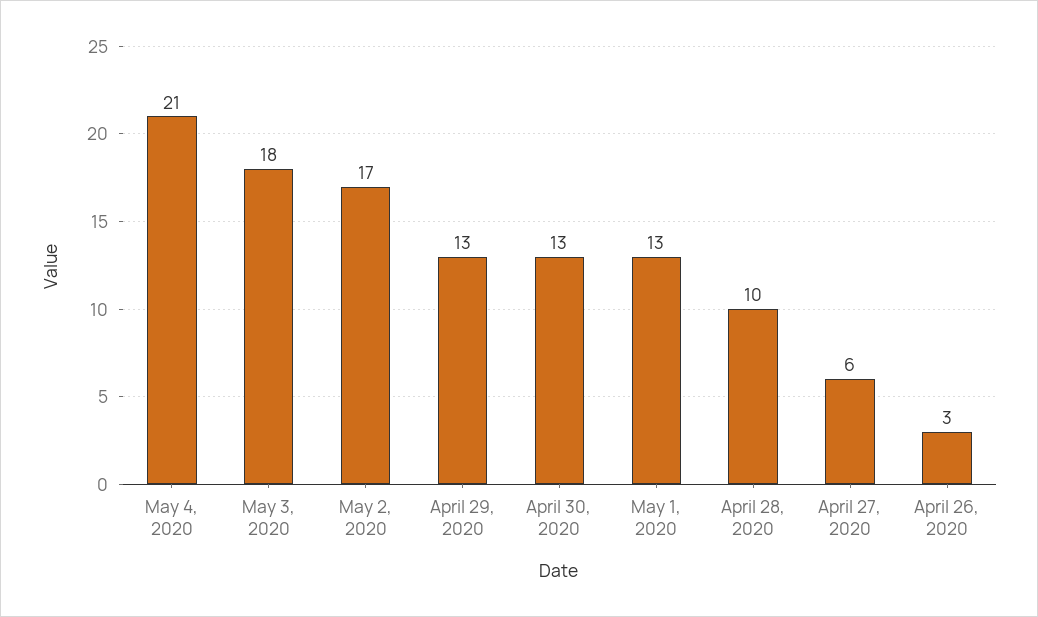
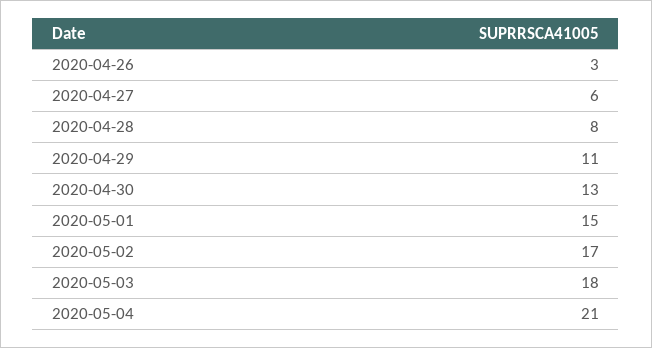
April 29, 2020: 13 -> 11
May 1, 2020: 13 -> 15
April 28, 2020: 10 -> 8

